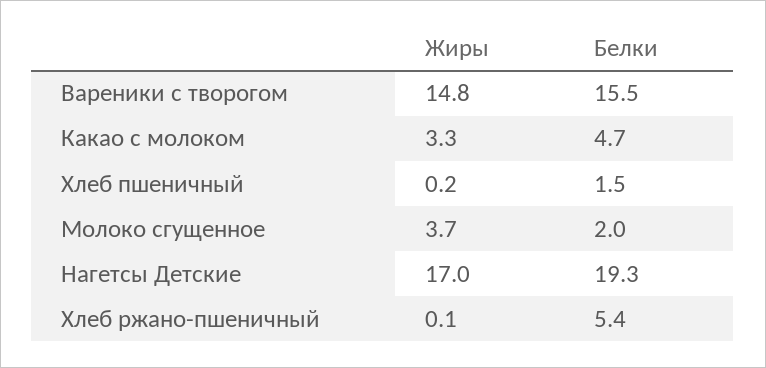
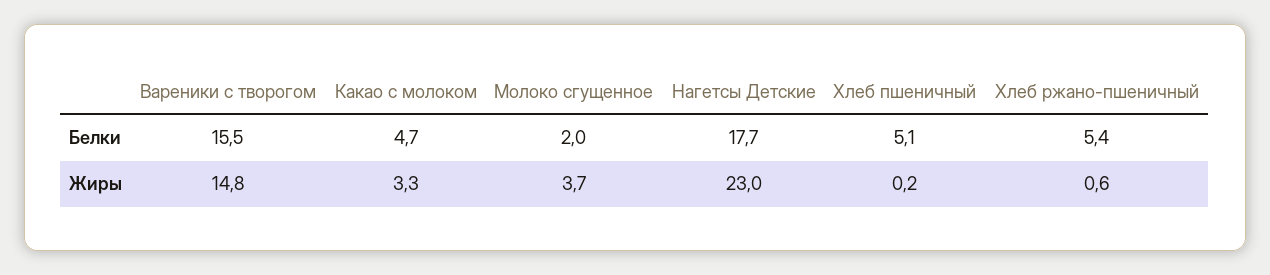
Белки, Хлеб пшеничный: 1.5 -> 5.1
Жиры, Нагетсы Детские: 17 -> 23
Белки, Нагетсы Детские: 19.3 -> 17.7
Жиры, Хлеб ржано-пшеничный: 0.1 -> 0.6

